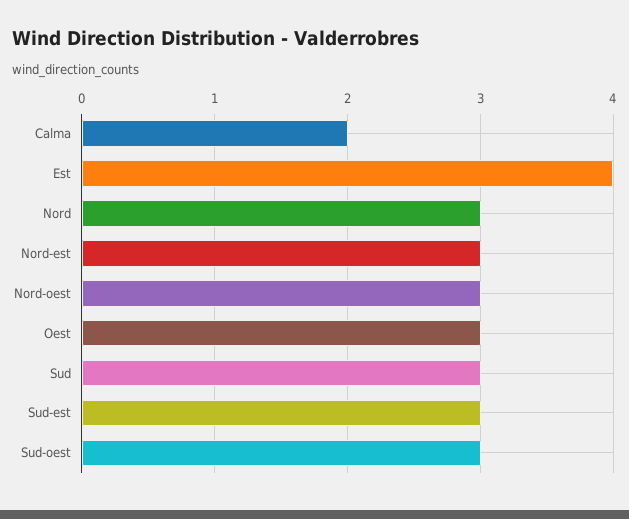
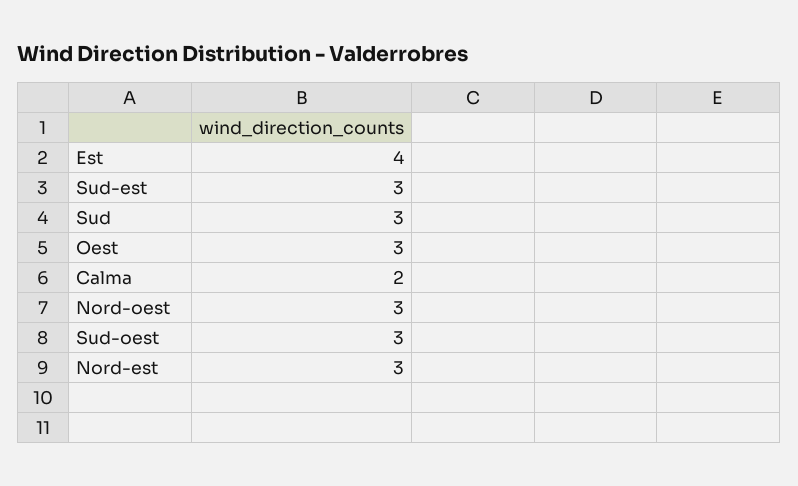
Nord: 3 -> none

